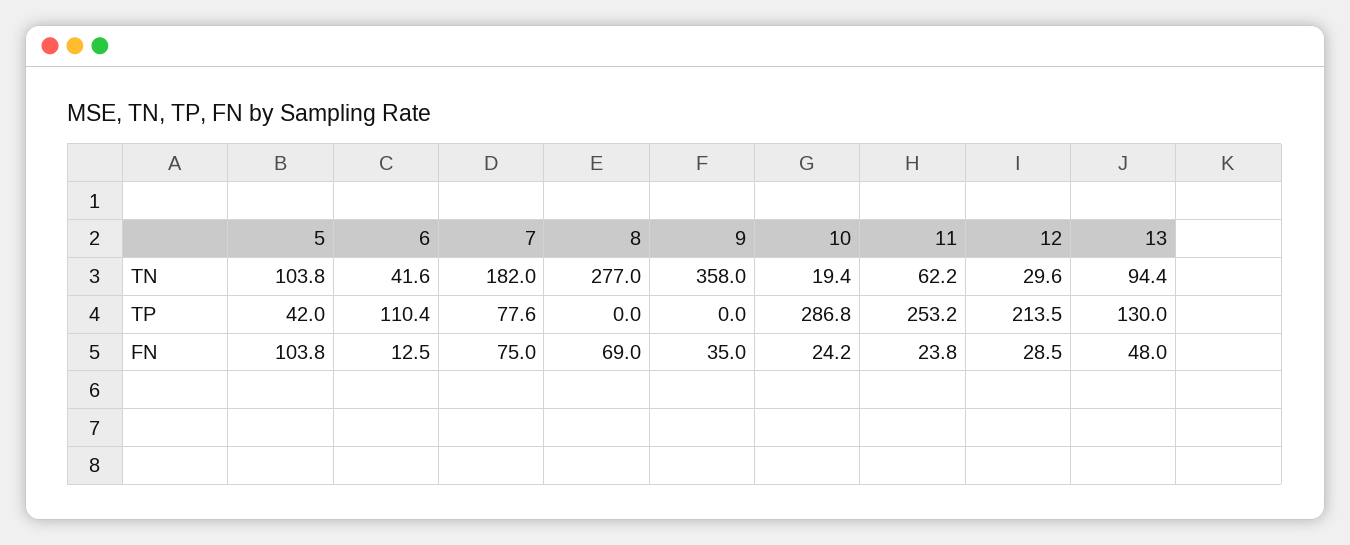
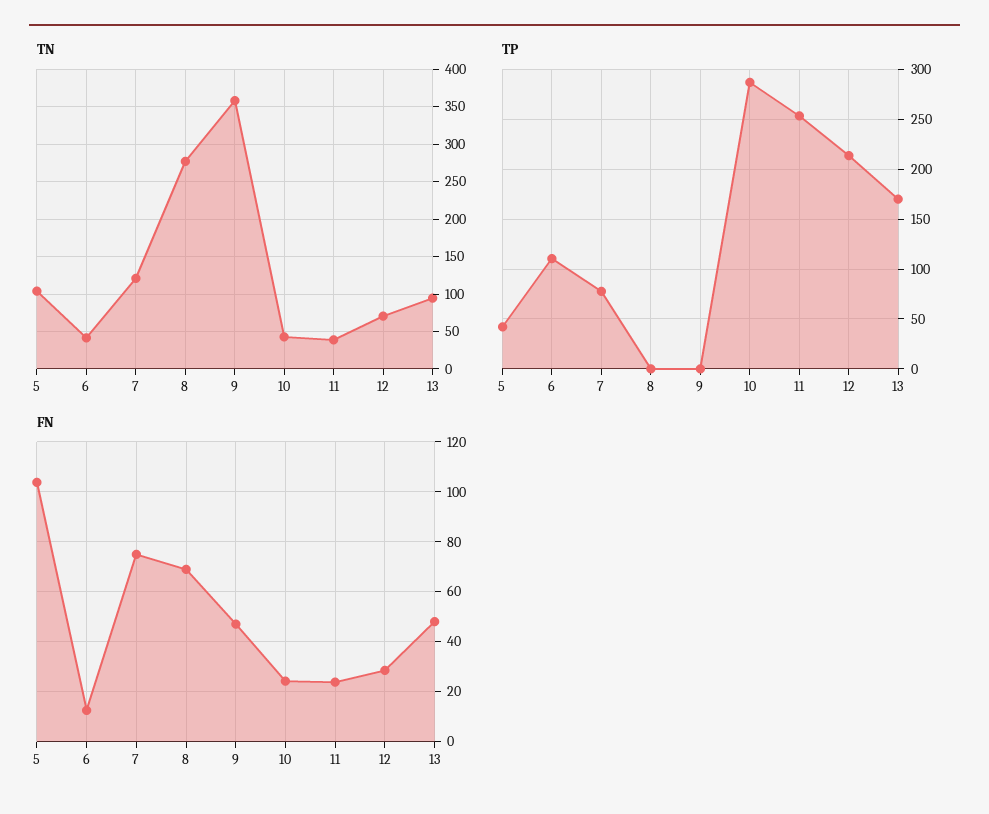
TN, 7: 182 -> 120
TN, 10: 19.4 -> 40
TN, 11: 62.2 -> 40
TN, 12: 29.6 -> 70
TP, 13: 130 -> 170
FN, 9: 35 -> 47.5

